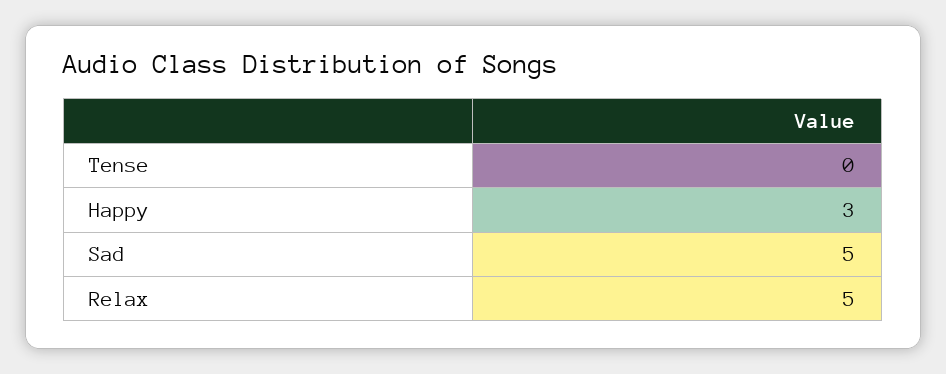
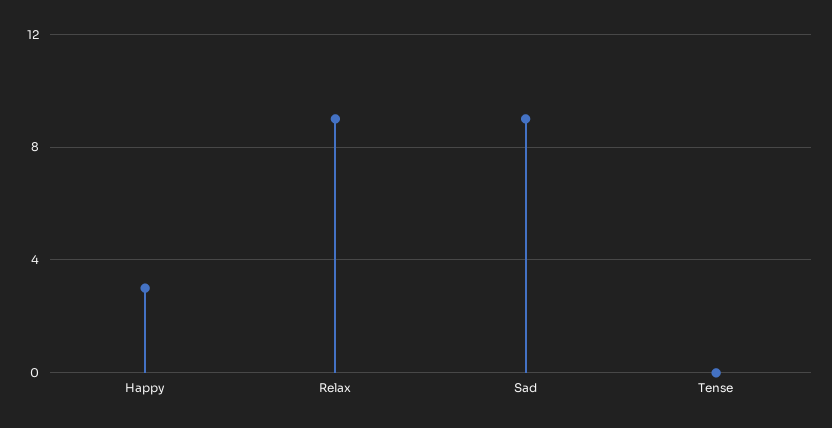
Sad: 5 -> 9
Relax: 5 -> 9

